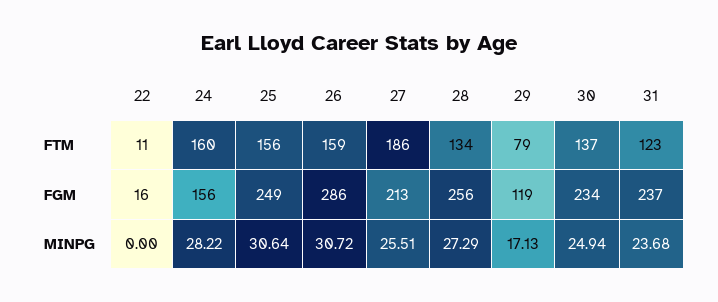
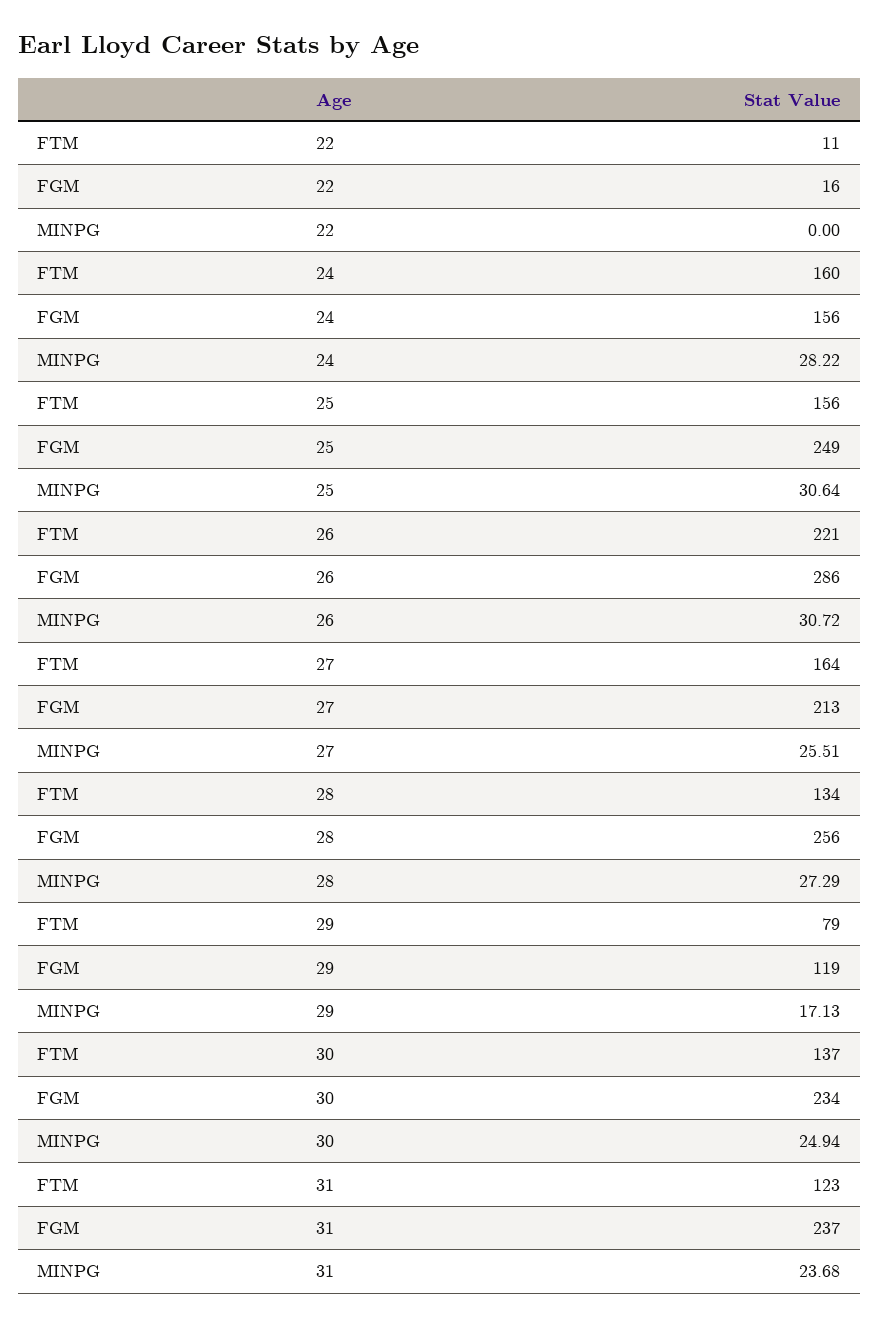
26, FTM: 159 -> 221
27, FTM: 186 -> 164

